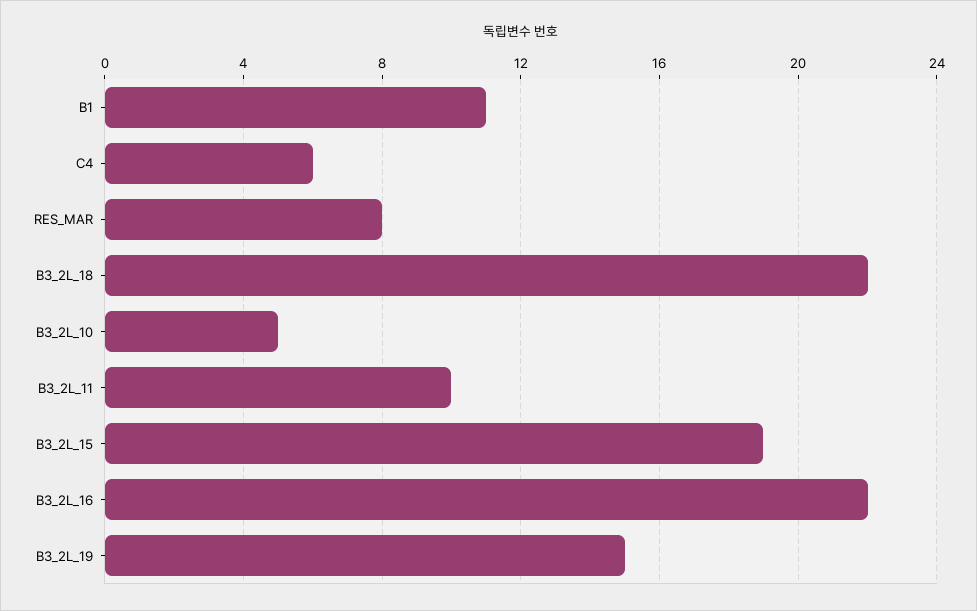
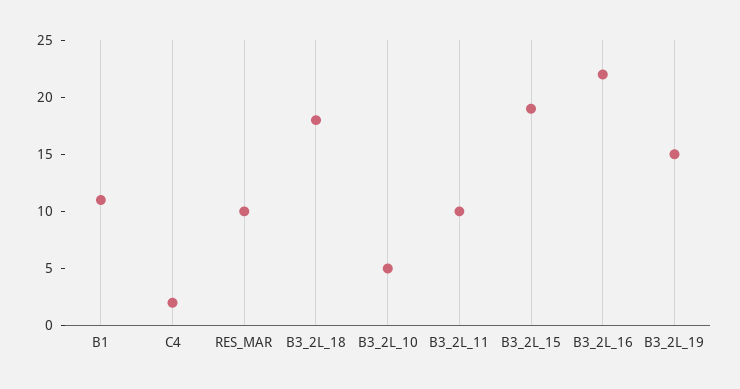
C4: 6 -> 2
RES_MAR: 8 -> 10
B3_2L_18: 22 -> 18

